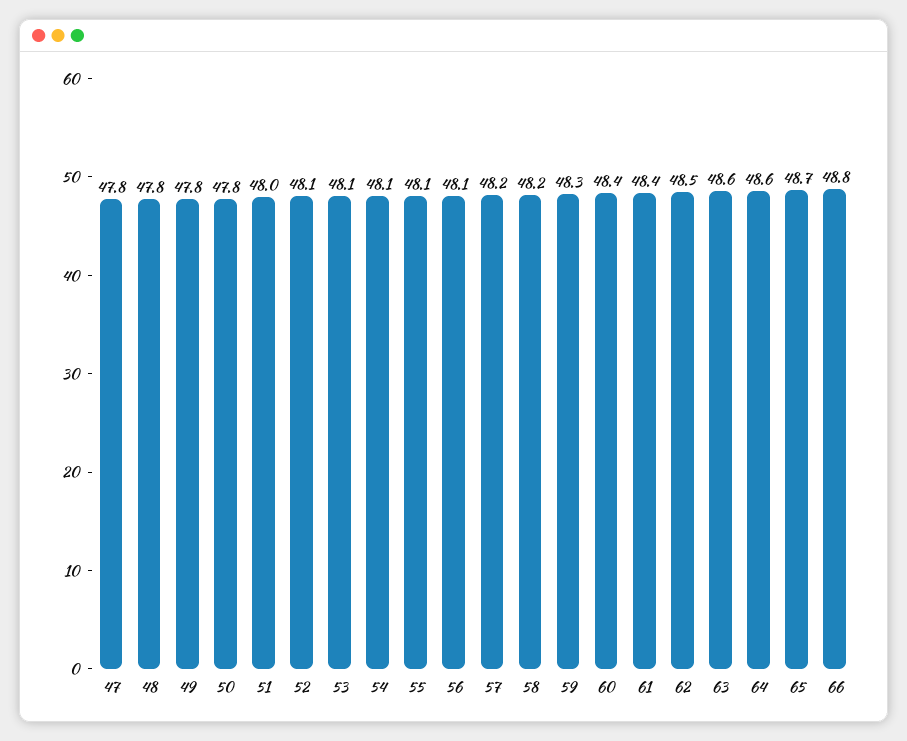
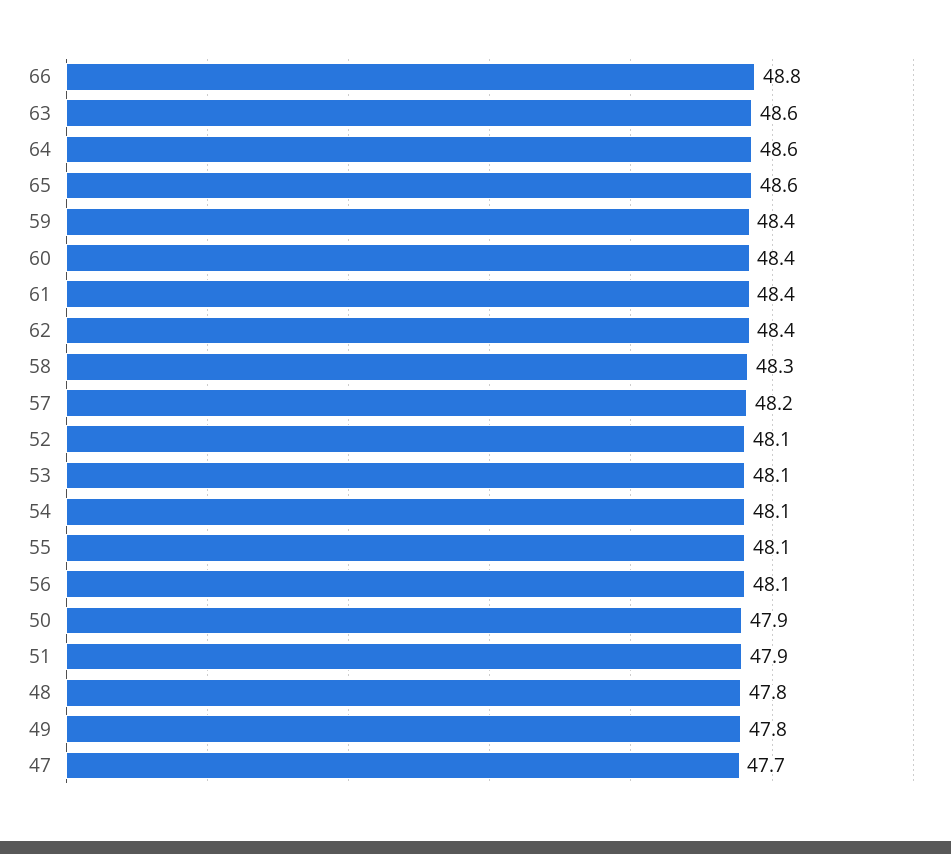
47: 47.8 -> 47.7
50: 47.8 -> 47.9
51: 48 -> 47.9
58: 48.2 -> 48.3
59: 48.3 -> 48.4
62: 48.5 -> 48.4
65: 48.7 -> 48.6

